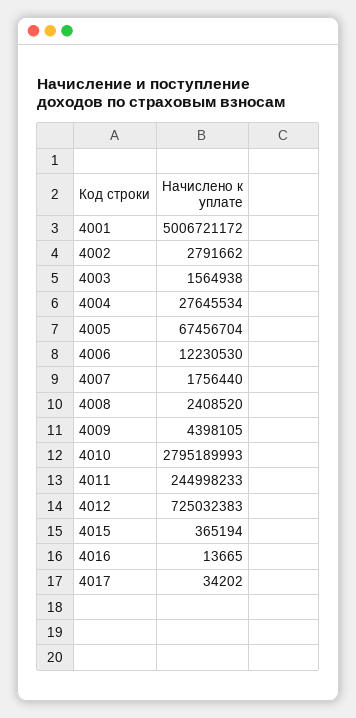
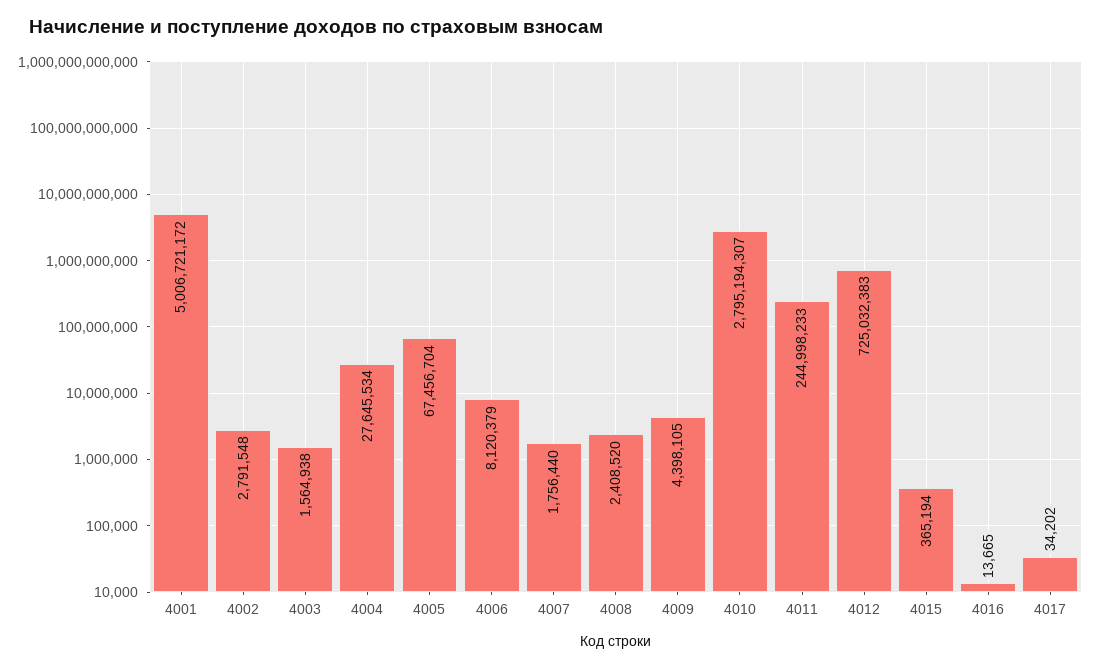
4002: 2791662 -> 2791548
4006: 12230530 -> 8120379
4010: 2795189993 -> 2795194307

